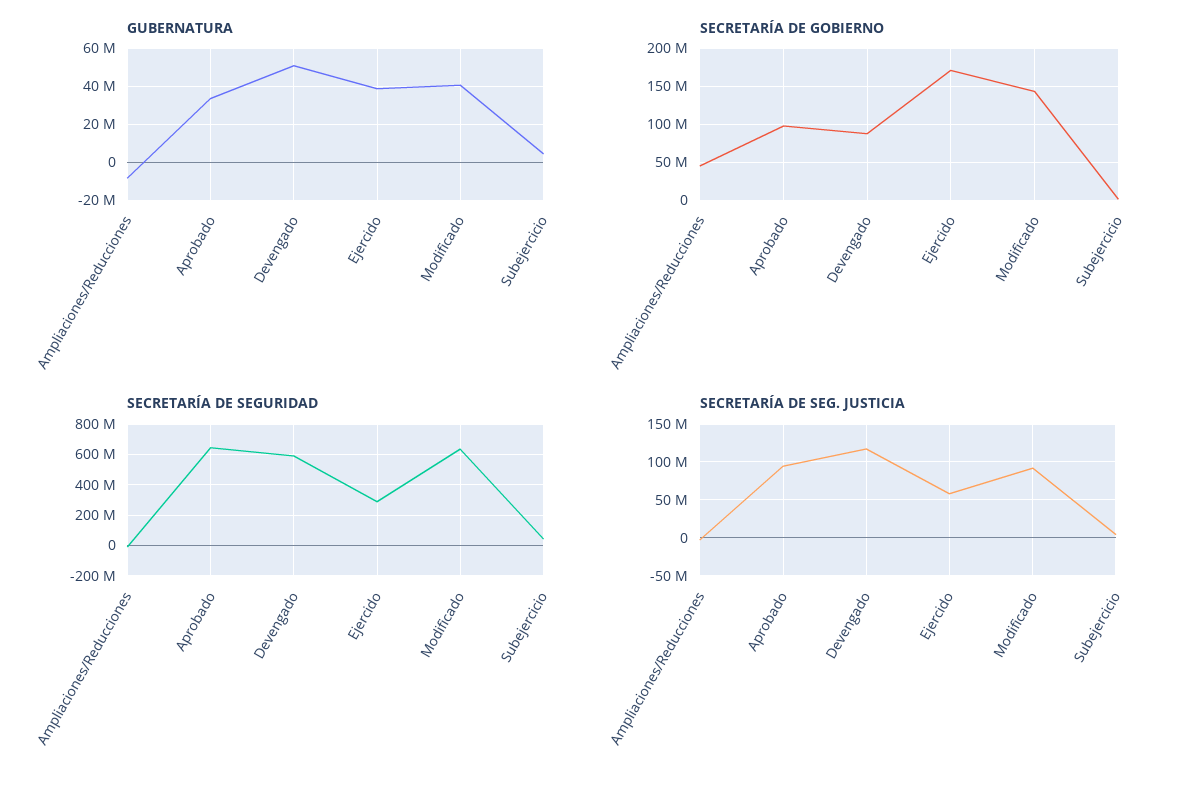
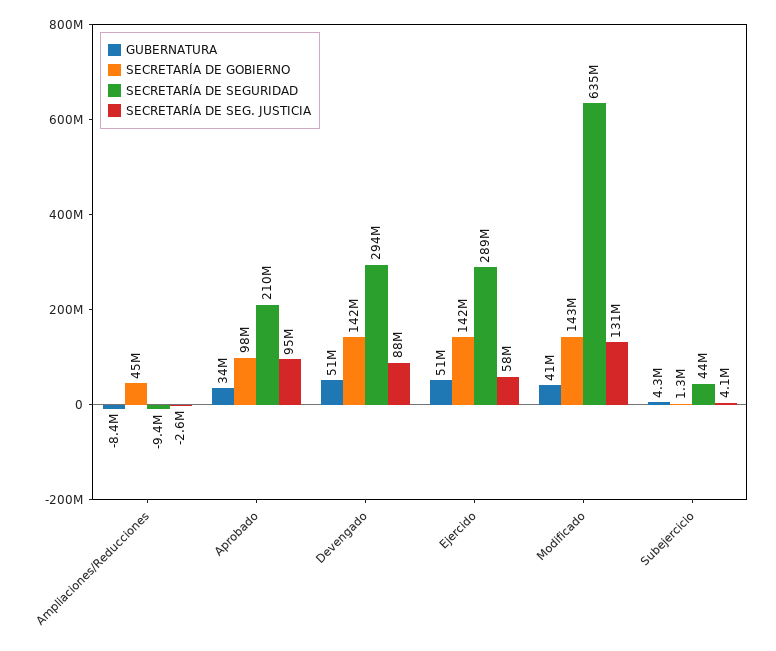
GUBERNATURA, Ejercido: 40000000 -> 51000000
SECRETARÍA DE GOBIERNO, Devengado: 90000000 -> 142000000
SECRETARÍA DE GOBIERNO, Ejercido: 170000000 -> 142000000
SECRETARÍA DE SEGURIDAD, Aprobado: 650000000 -> 210000000
SECRETARÍA DE SEGURIDAD, Devengado: 600000000 -> 294000000
SECRETARÍA DE SEG. JUSTICIA, Devengado: 120000000 -> 88000000
SECRETARÍA DE SEG. JUSTICIA, Modificado: 90000000 -> 131000000

